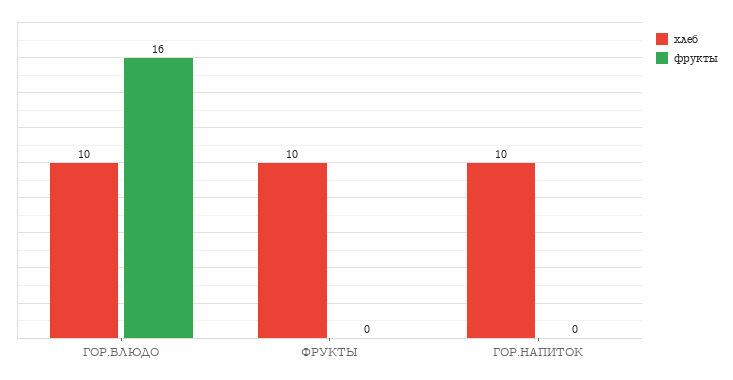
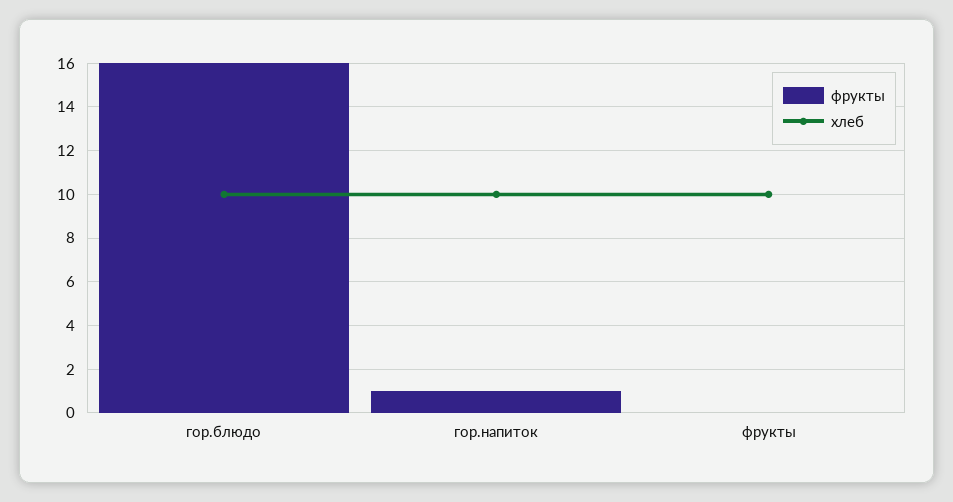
фрукты, ГОР.НАПИТОК: 0 -> 1

